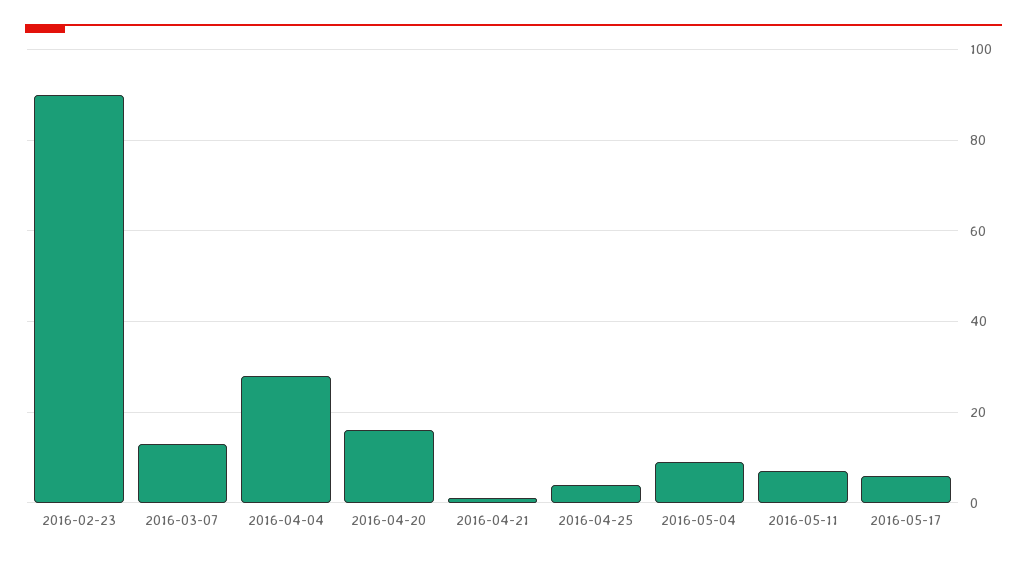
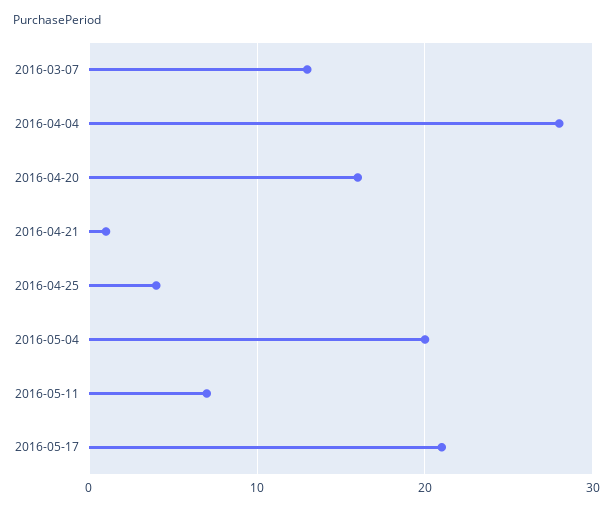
2016-02-23: 90 -> none
2016-05-04: 10 -> 20
2016-05-17: 5 -> 21

